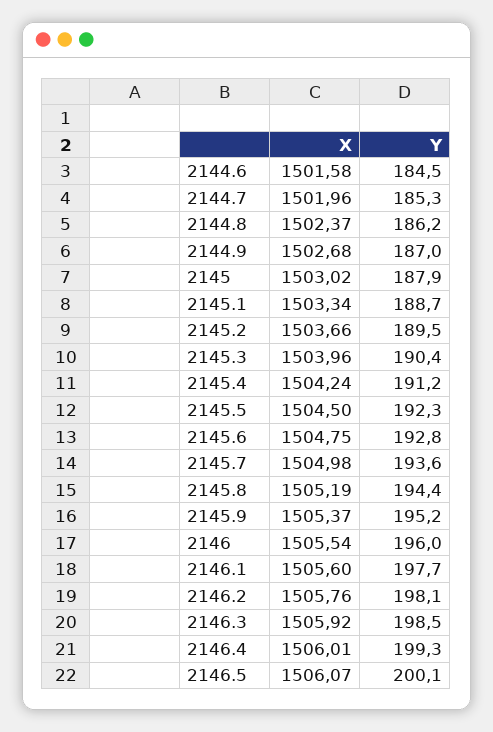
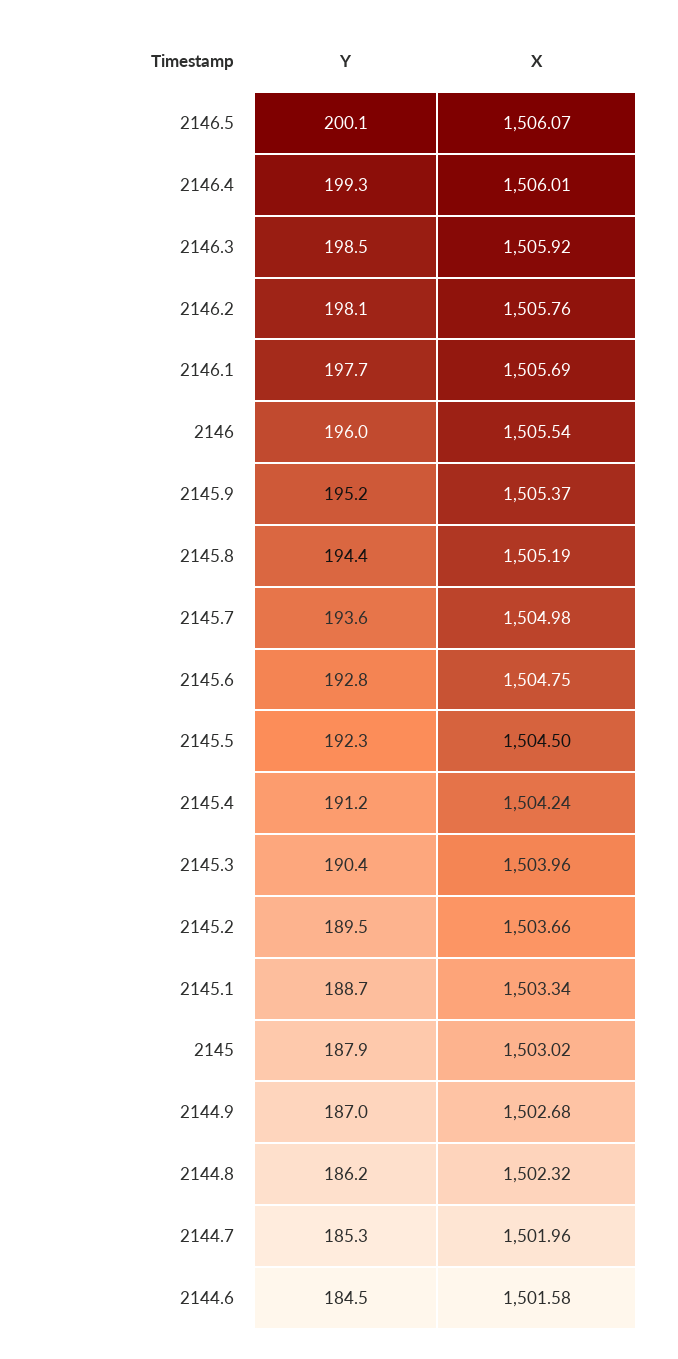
X, 2144.8: 1502.37 -> 1502.32
X, 2146.1: 1505.6 -> 1505.69

